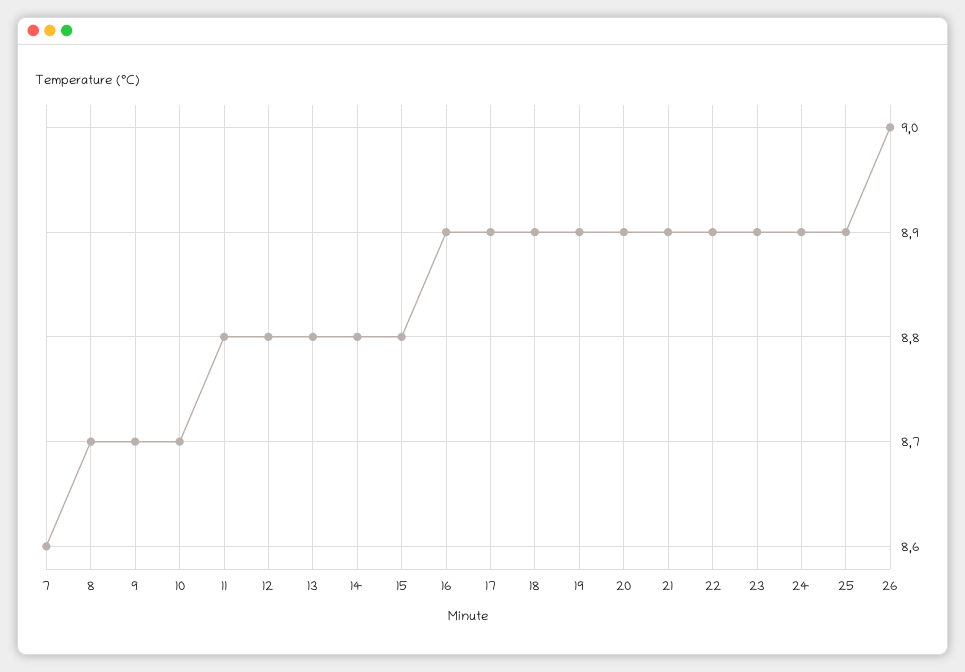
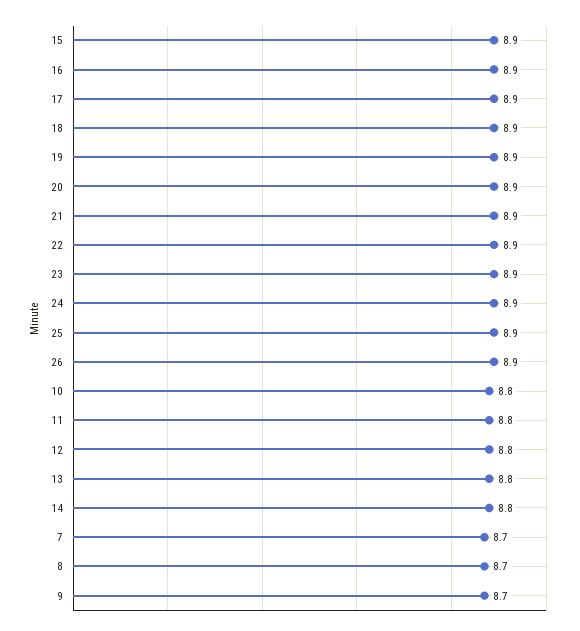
7: 8.6 -> 8.7
10: 8.7 -> 8.8
15: 8.8 -> 8.9
26: 9 -> 8.9

